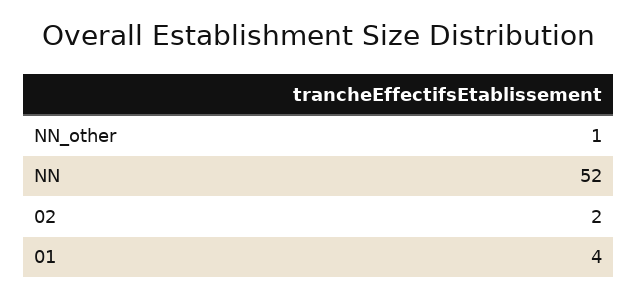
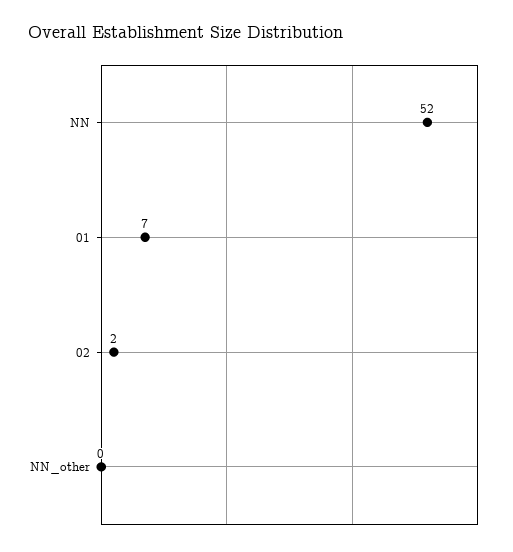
NN_other: 1 -> 0
01: 4 -> 7

